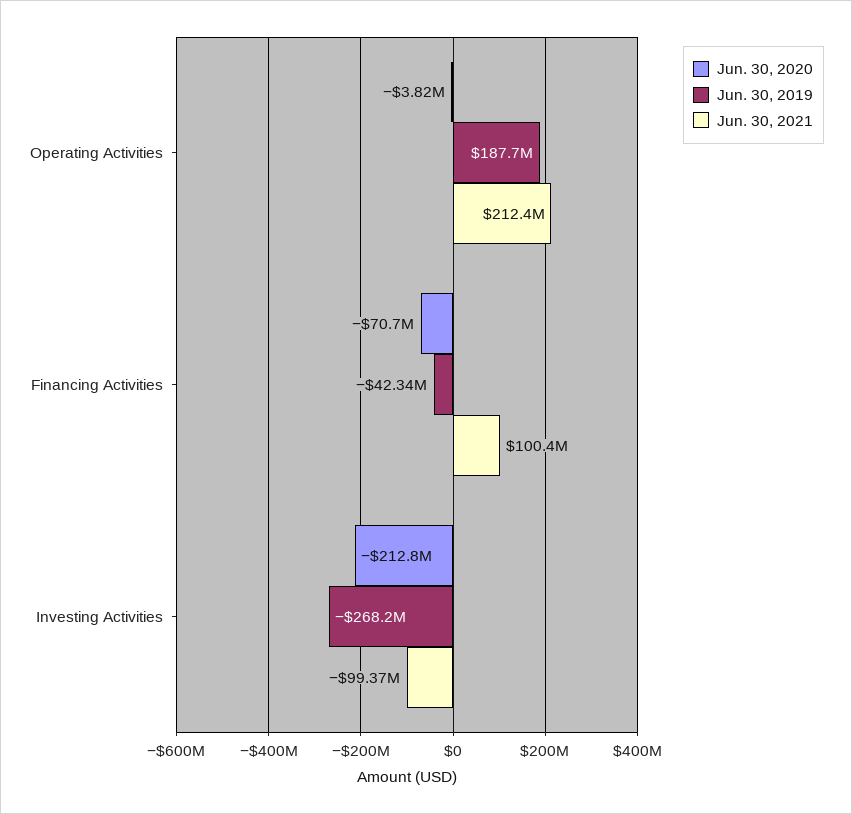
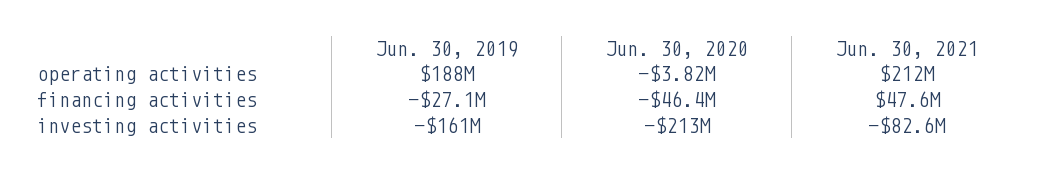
Jun. 30, 2020, Financing Activities: -70700000 -> -46400000
Jun. 30, 2019, Financing Activities: -42340000 -> -27100000
Jun. 30, 2021, Financing Activities: 100400000 -> 47600000
Jun. 30, 2019, Investing Activities: -268200000 -> -161000000
Jun. 30, 2021, Investing Activities: -99370000 -> -82600000

